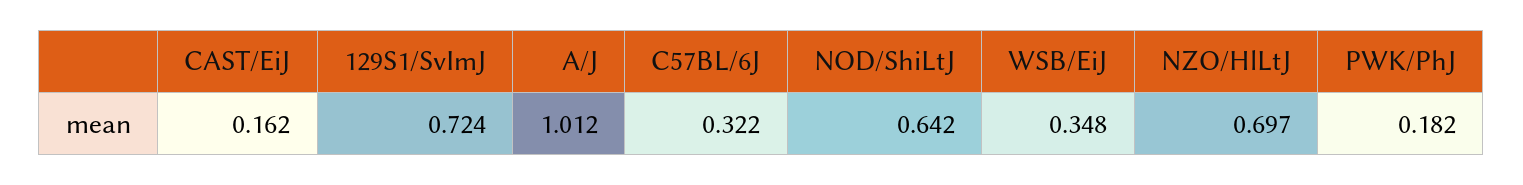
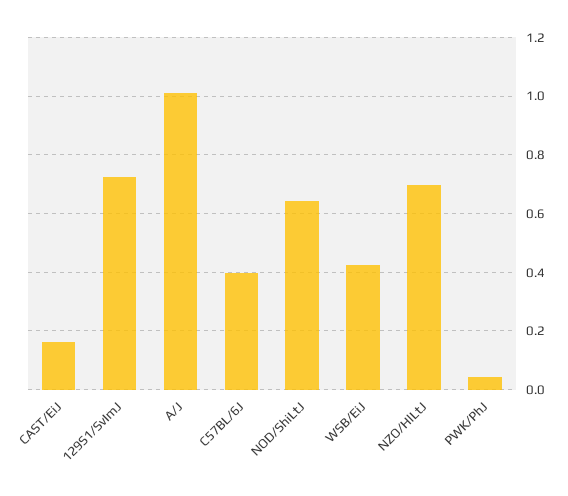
C57BL/6J: 0.322 -> 0.4
WSB/EiJ: 0.348 -> 0.425
PWK/PhJ: 0.182 -> 0.05

